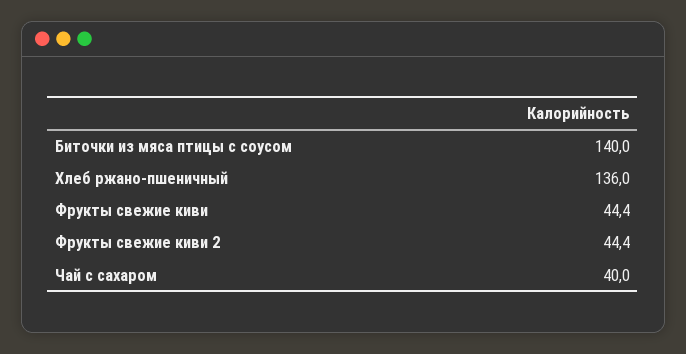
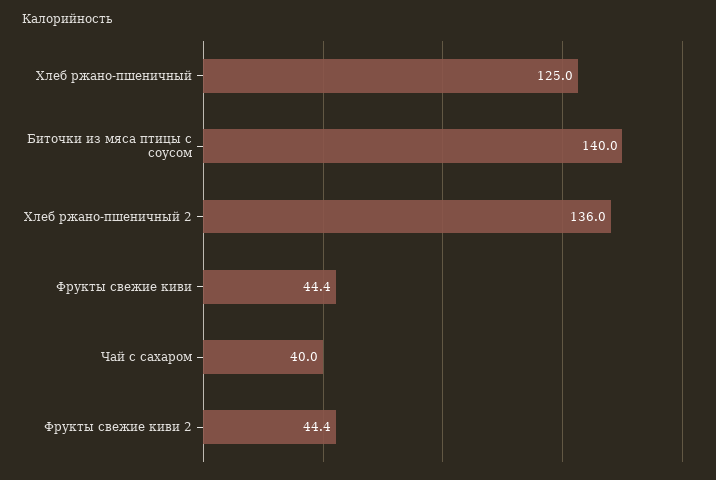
Хлеб ржано-пшеничный: 136 -> 125
Хлеб ржано-пшеничный 2: none -> 136

